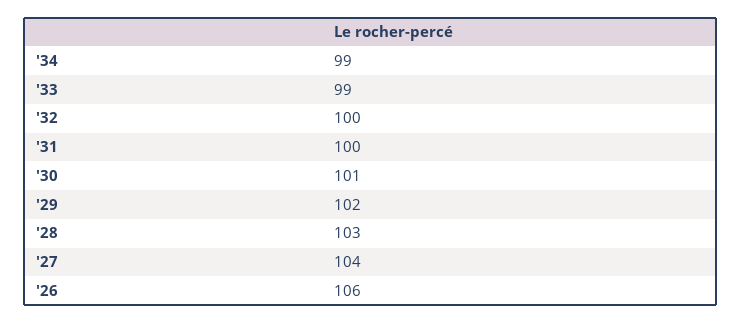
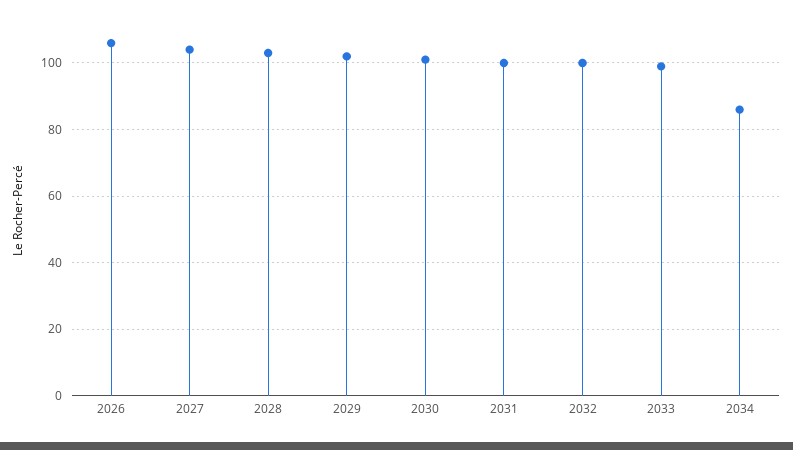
'34: 99 -> 85

